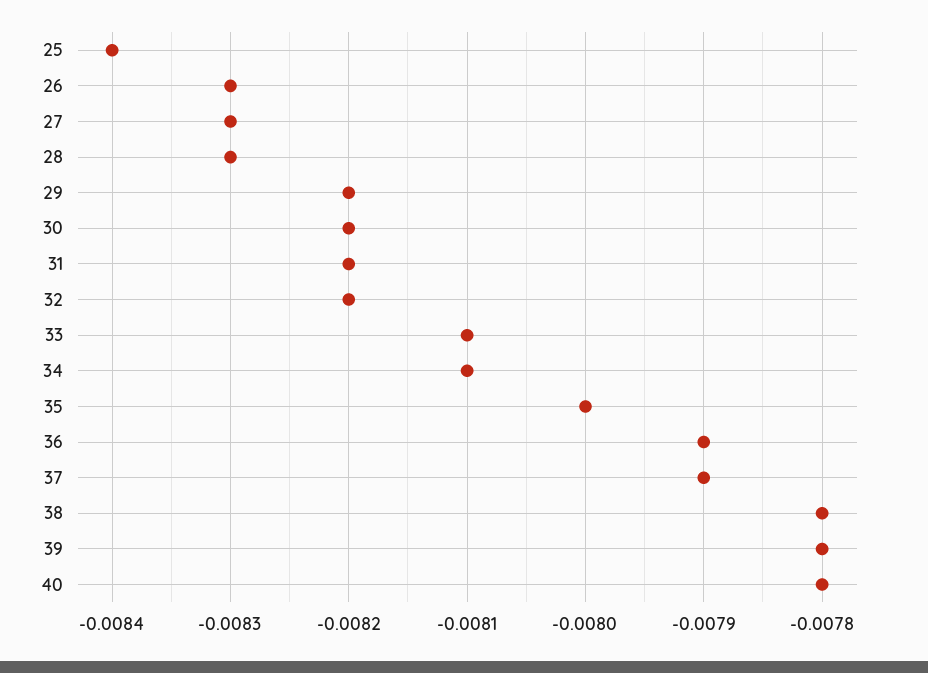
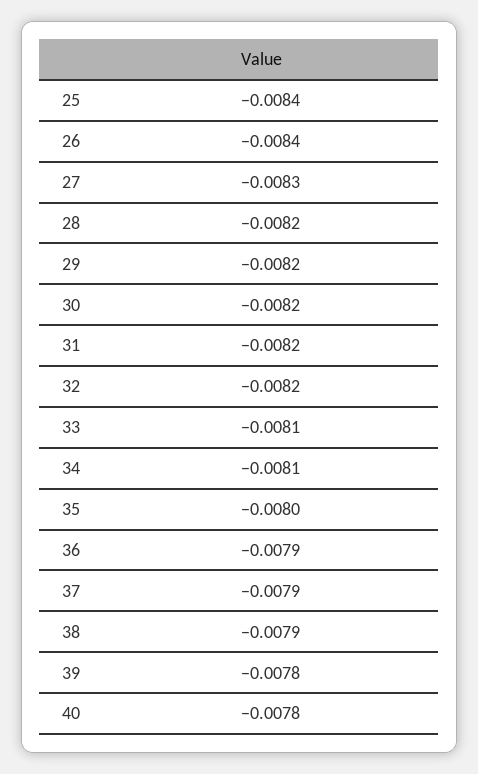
26: -0.0083 -> -0.0084
28: -0.0083 -> -0.0082
38: -0.0078 -> -0.0079

